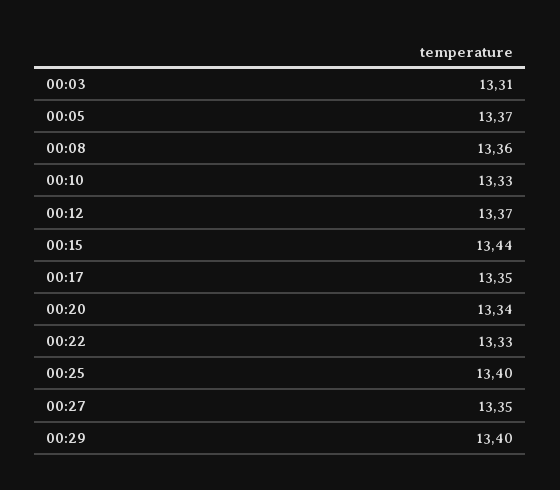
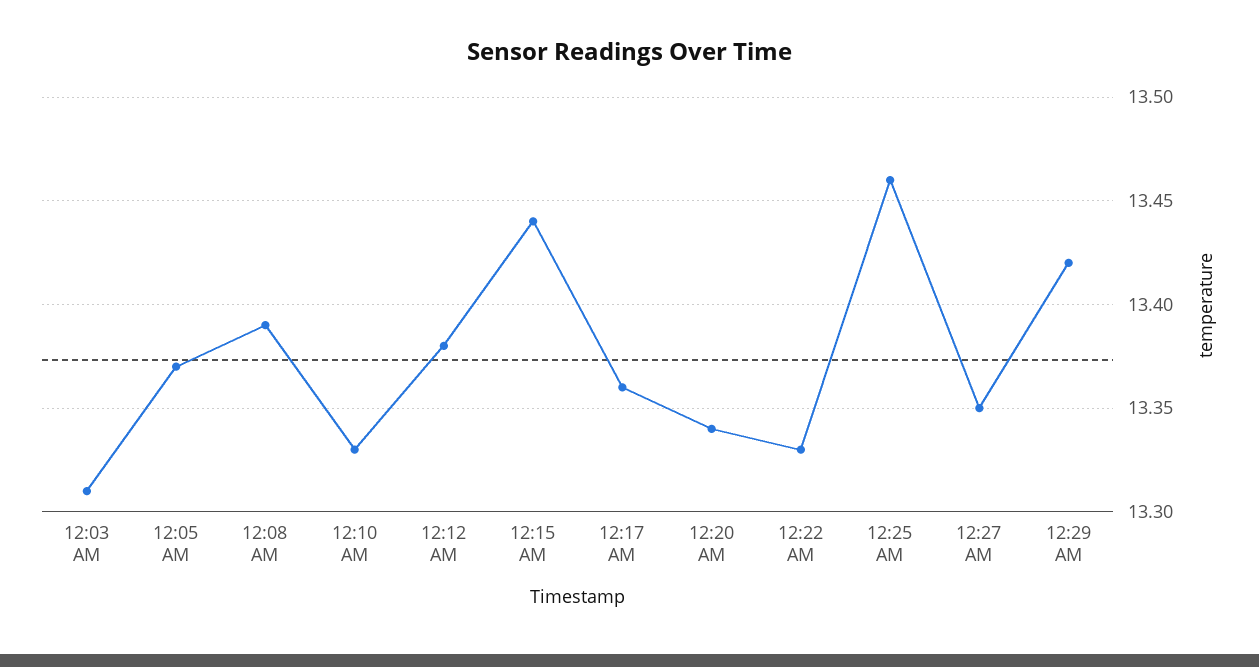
00:08: 13.36 -> 13.39
00:12: 13.37 -> 13.38
00:17: 13.35 -> 13.36
00:25: 13.4 -> 13.46
00:29: 13.4 -> 13.42

